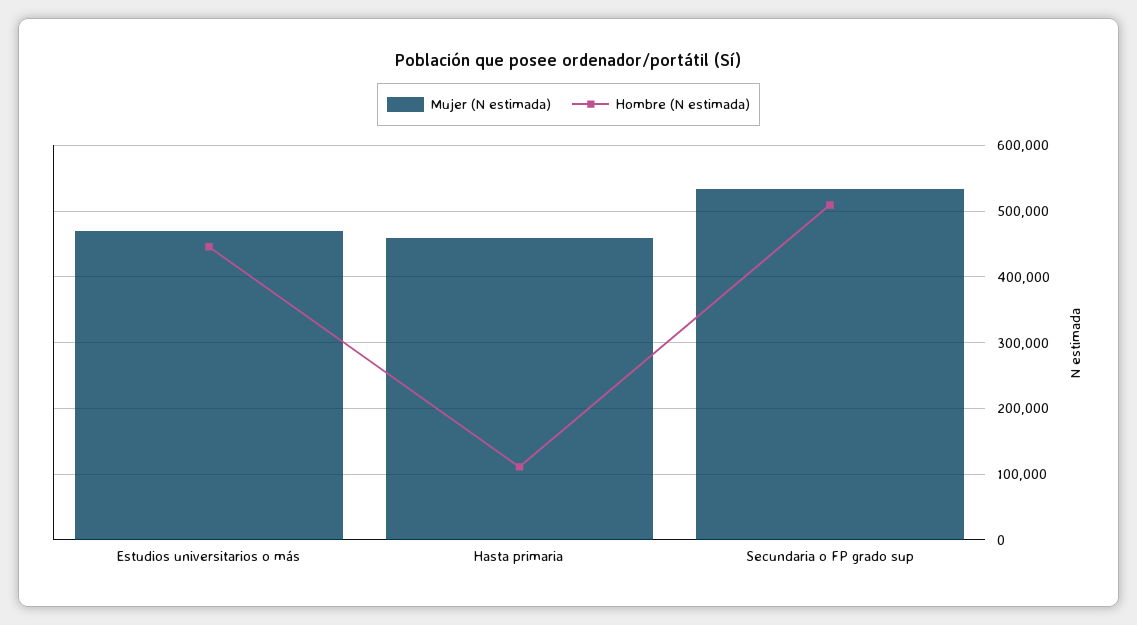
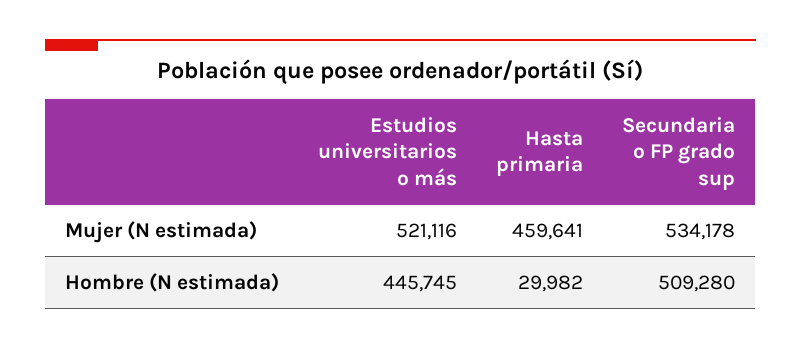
Mujer (N estimada), Estudios universitarios o más: 470000 -> 521116
Hombre (N estimada), Hasta primaria: 110000 -> 29982

